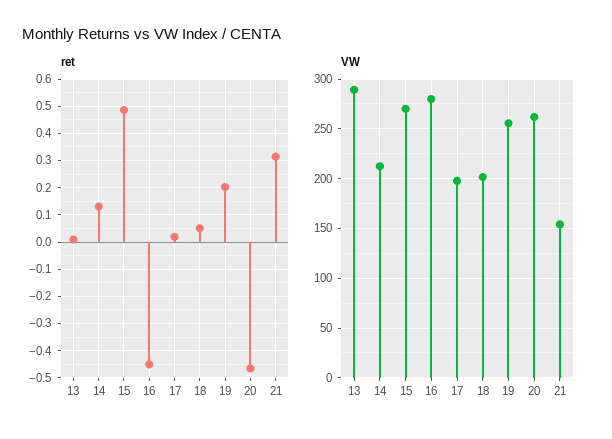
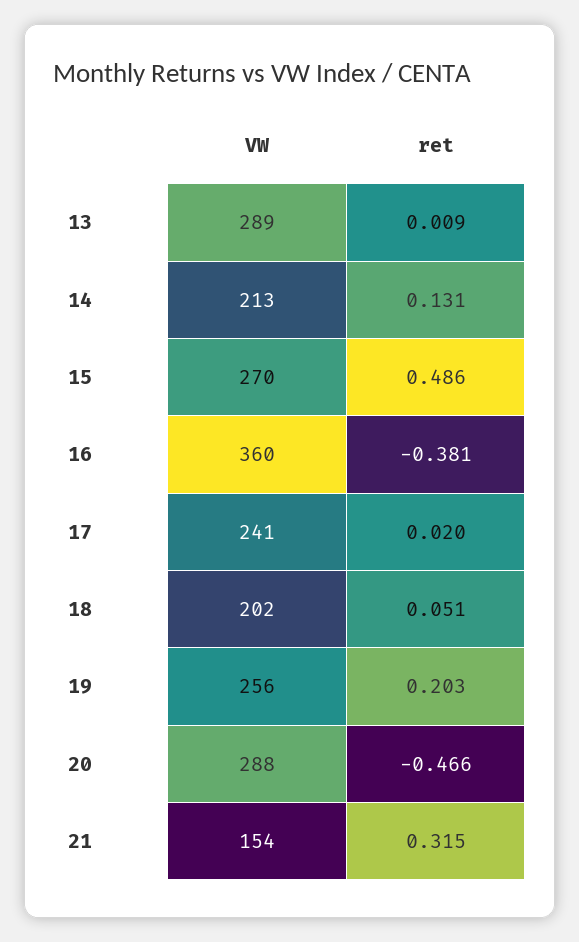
ret, 16: -0.45 -> -0.381
VW, 16: 280 -> 360
VW, 17: 200 -> 241
VW, 20: 260 -> 288

